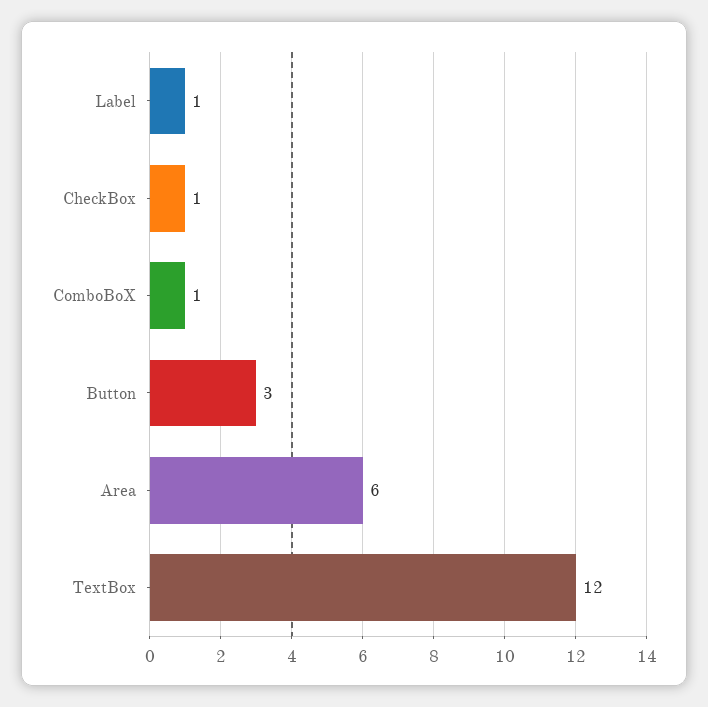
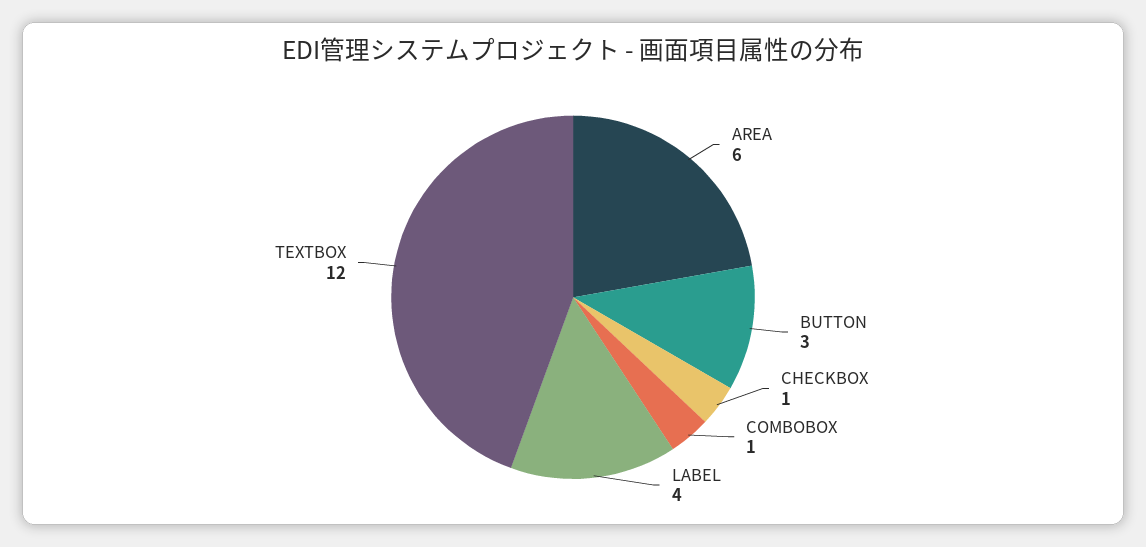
Label: 1 -> 4

